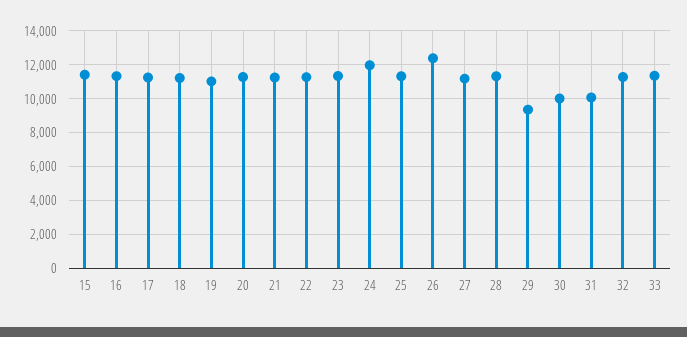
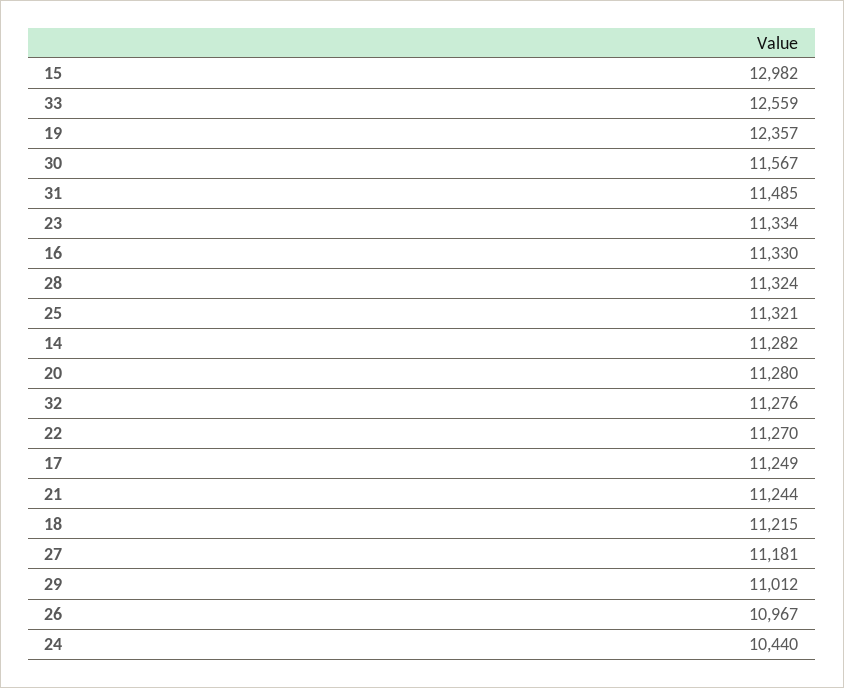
15: 11500 -> 12982
19: 11000 -> 12357
24: 12000 -> 10440
26: 12500 -> 10967
29: 9500 -> 11012
30: 10000 -> 11567
31: 10000 -> 11485
33: 11500 -> 12559
14: none -> 11282

